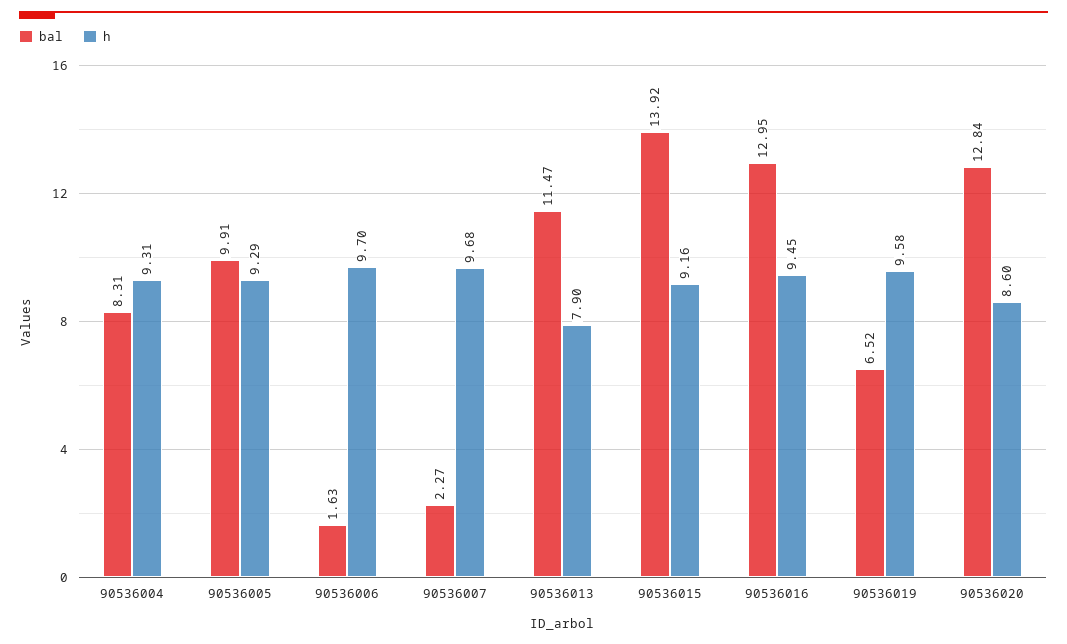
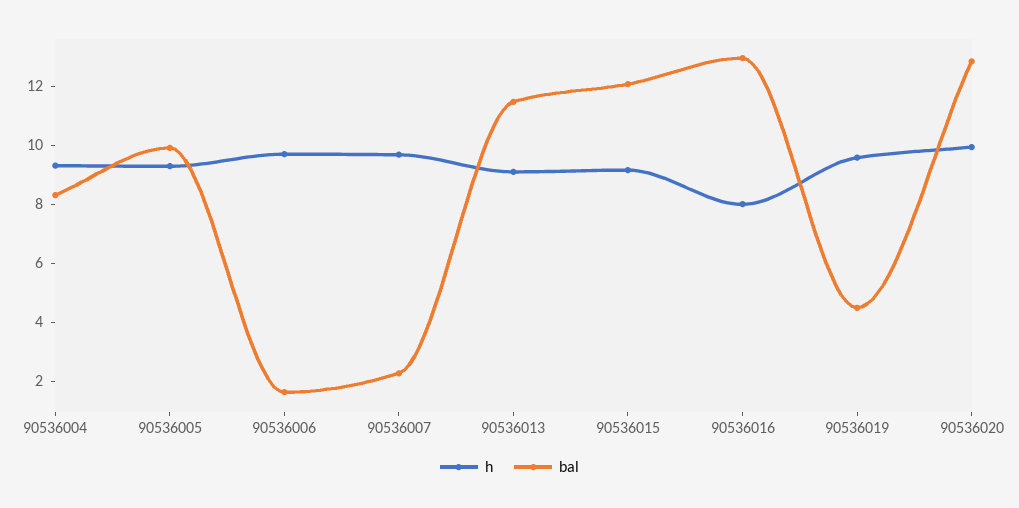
h, 90536013: 7.9 -> 9
bal, 90536015: 13.92 -> 12
h, 90536016: 9.45 -> 8
bal, 90536019: 6.52 -> 4.5
h, 90536020: 8.6 -> 10

